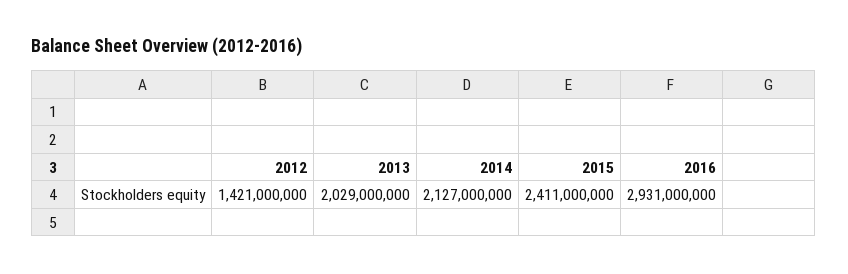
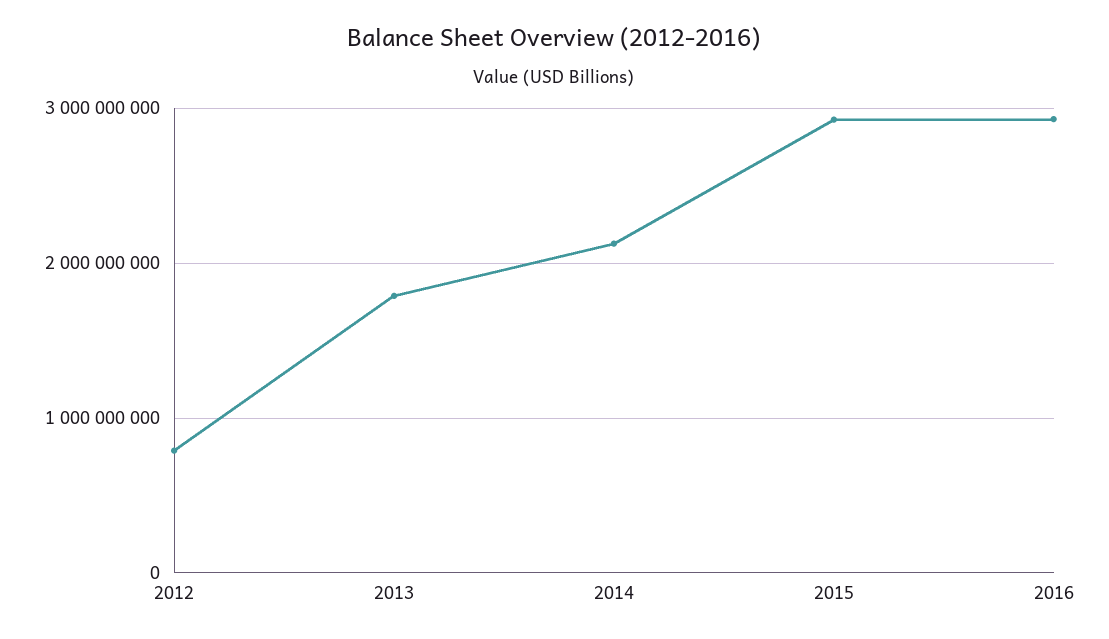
2012: 1421000000 -> 800000000
2013: 2029000000 -> 1800000000
2015: 2411000000 -> 2900000000

